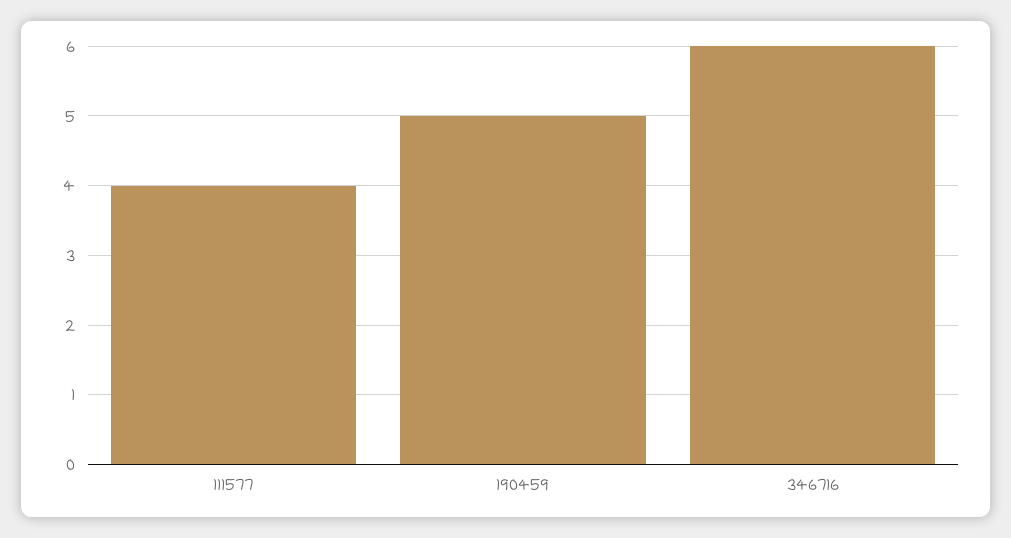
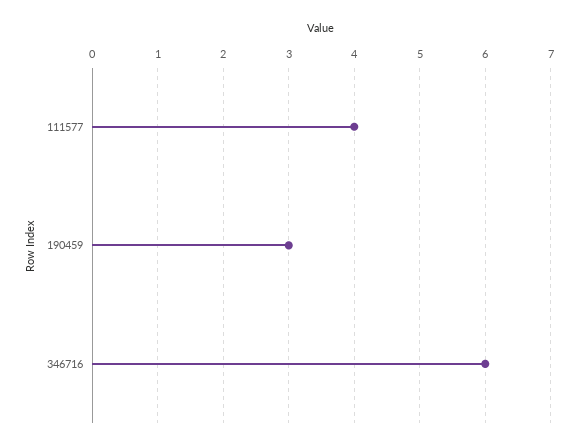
190459: 5 -> 3

